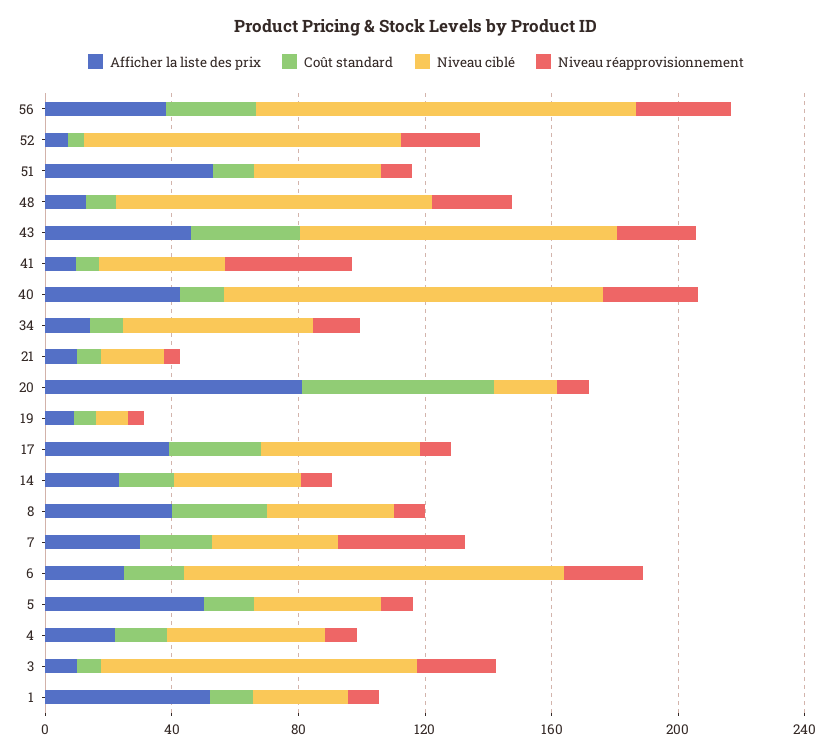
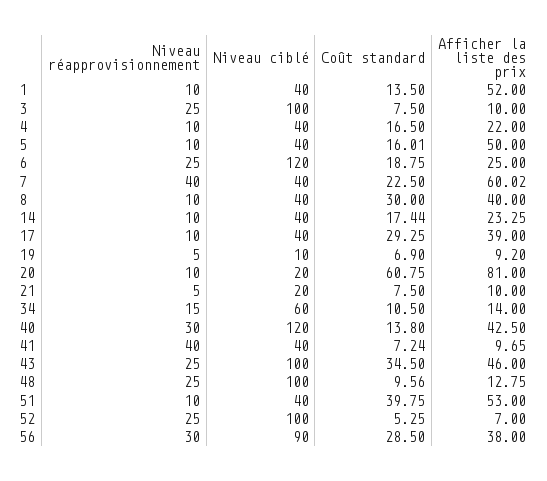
Niveau ciblé, 56: 120 -> 90
Coût standard, 51: 10 -> 39.75
Niveau ciblé, 17: 50 -> 40
Afficher la liste des prix, 7: 30 -> 60.02
Niveau ciblé, 4: 50 -> 40
Niveau ciblé, 1: 30 -> 40

